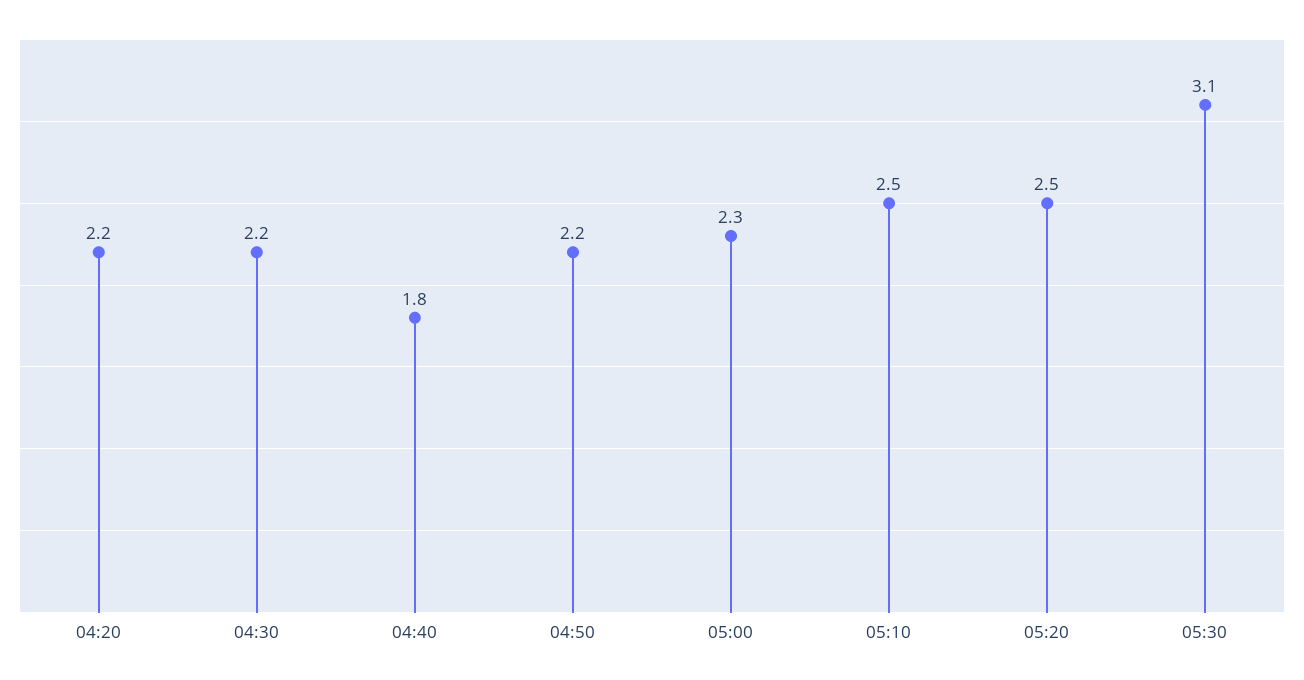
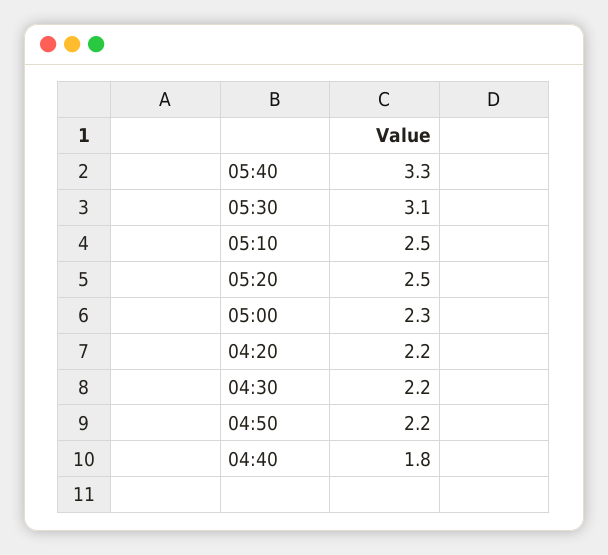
05:40: none -> 3.3

